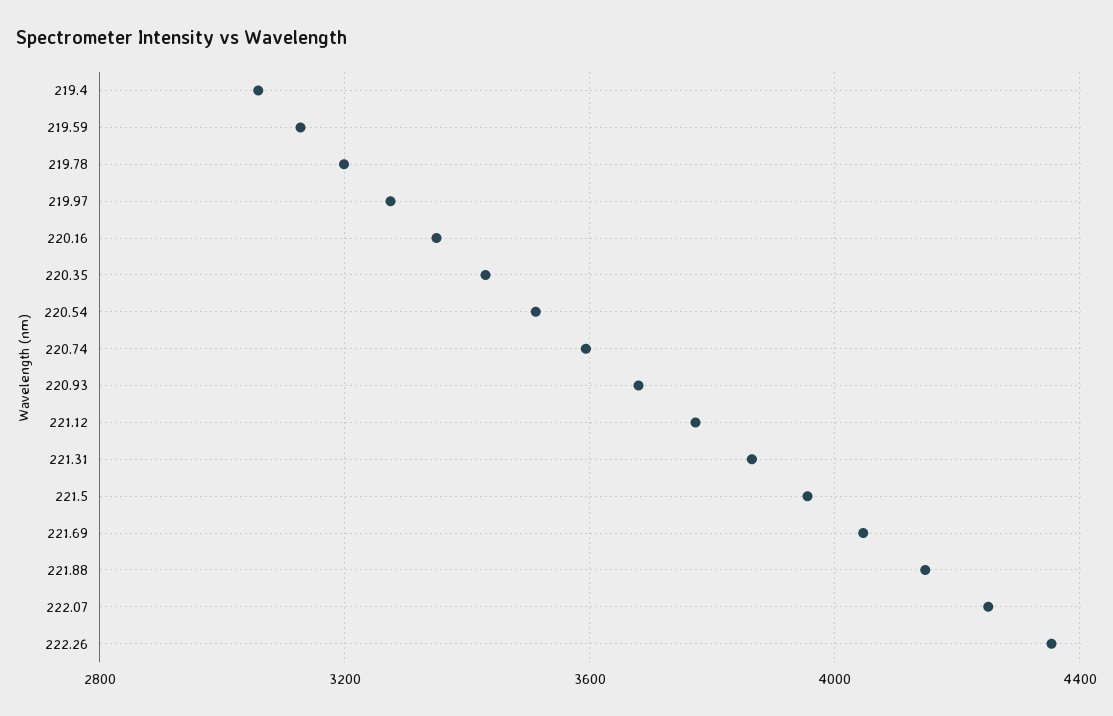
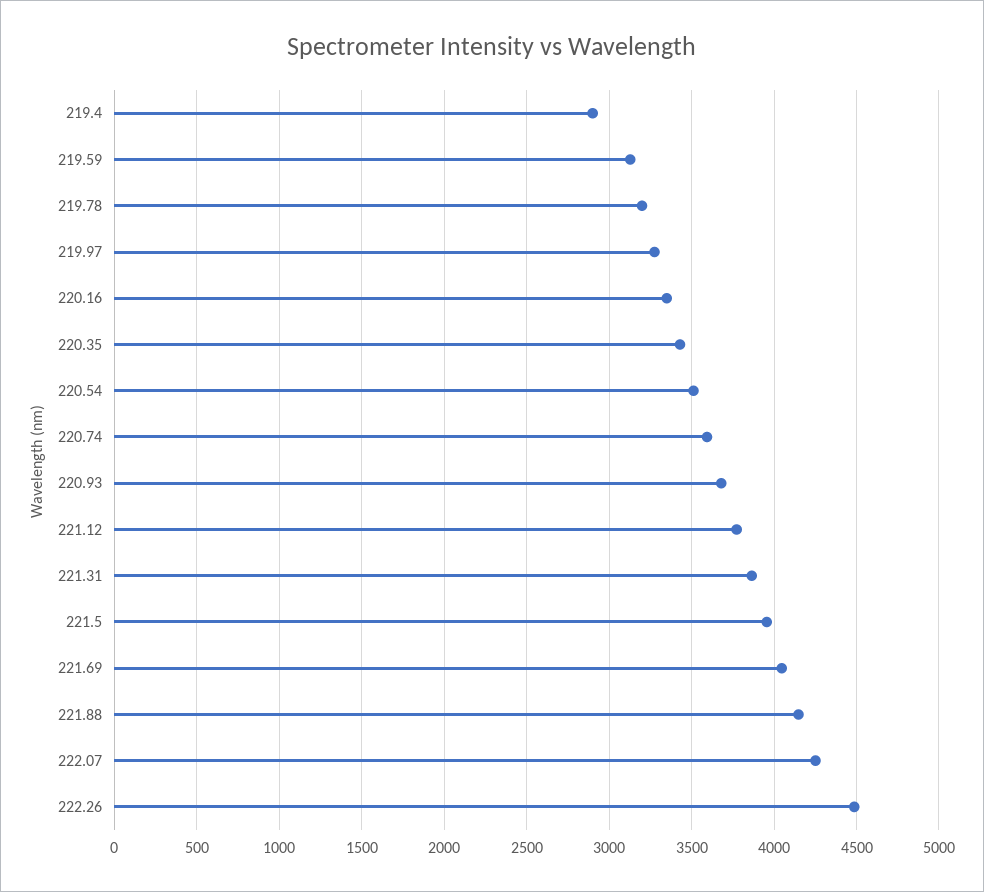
219.4: 3050 -> 2900
222.26: 4350 -> 4500

